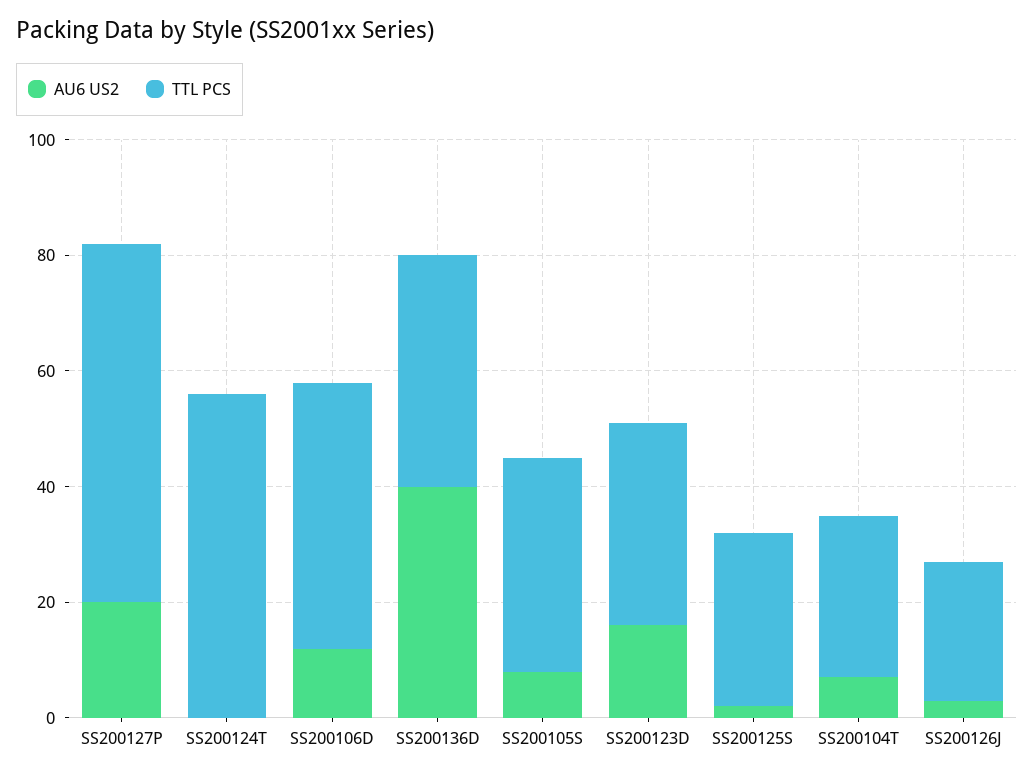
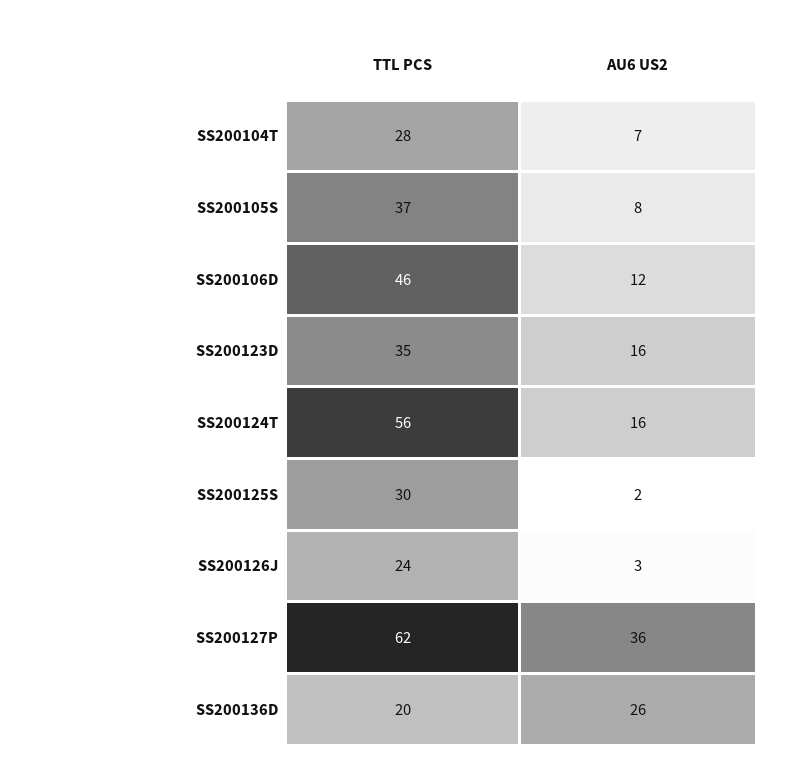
AU6 US2, SS200127P: 20 -> 36
AU6 US2, SS200124T: 0 -> 16
AU6 US2, SS200136D: 40 -> 26
TTL PCS, SS200136D: 40 -> 20

